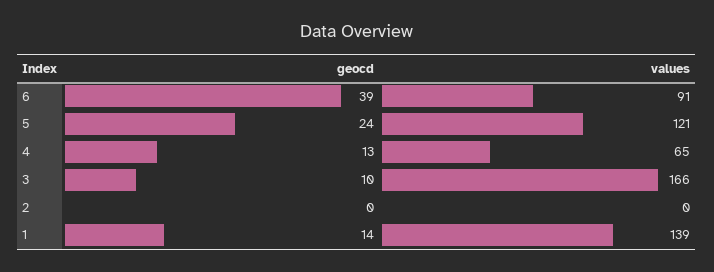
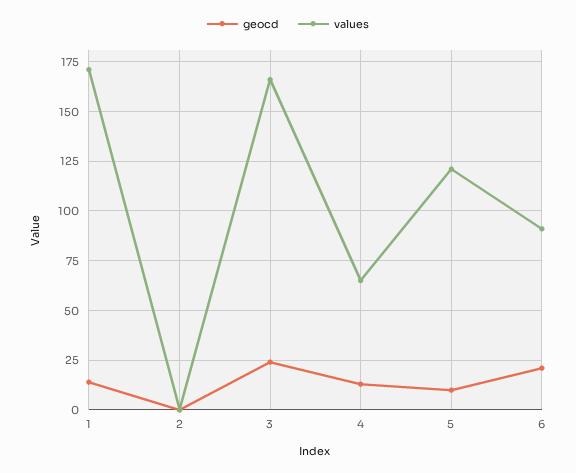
geocd, 6: 39 -> 20
geocd, 5: 24 -> 10
geocd, 3: 10 -> 25
values, 1: 139 -> 170

